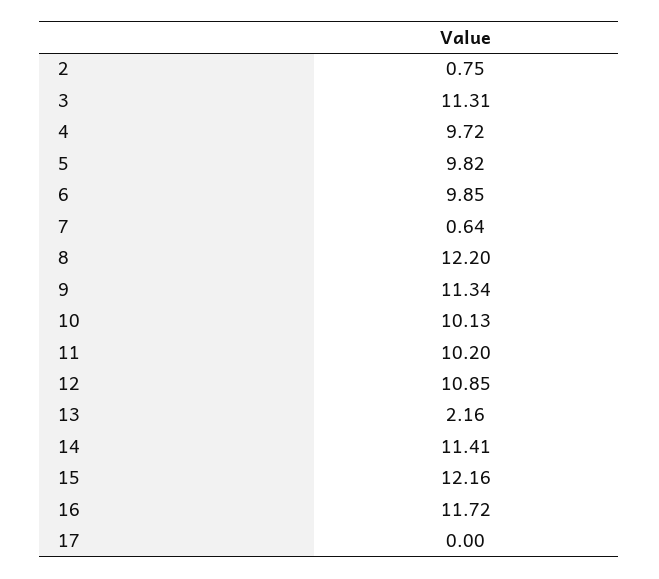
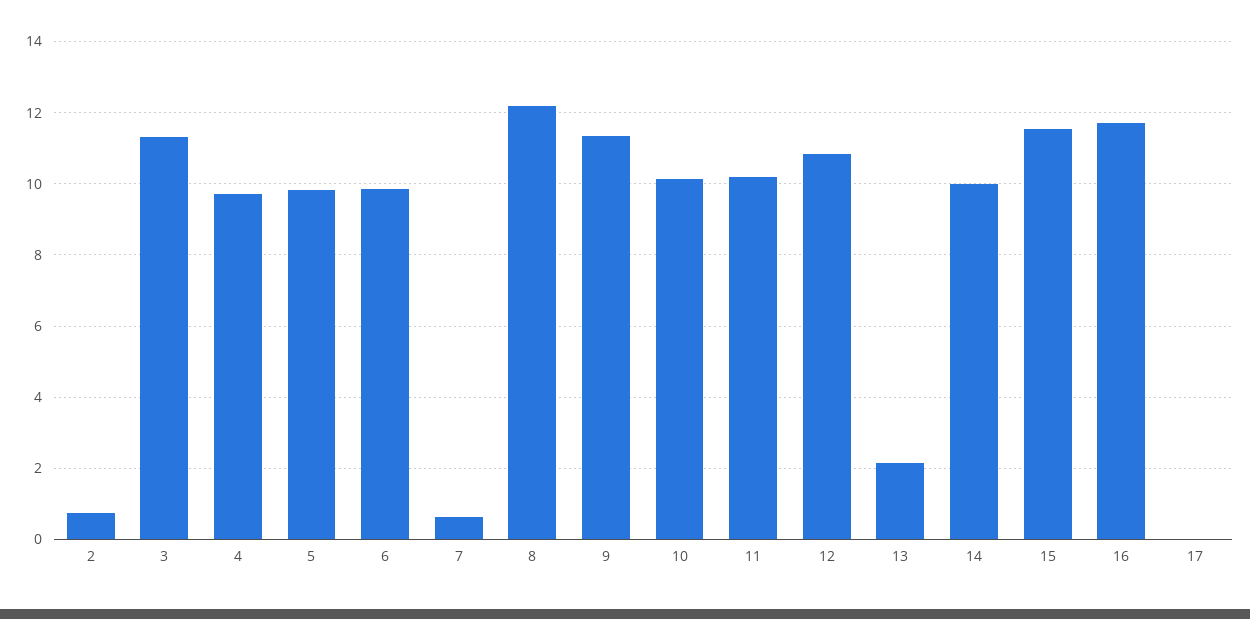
14: 11.41 -> 10
15: 12.16 -> 11.6

